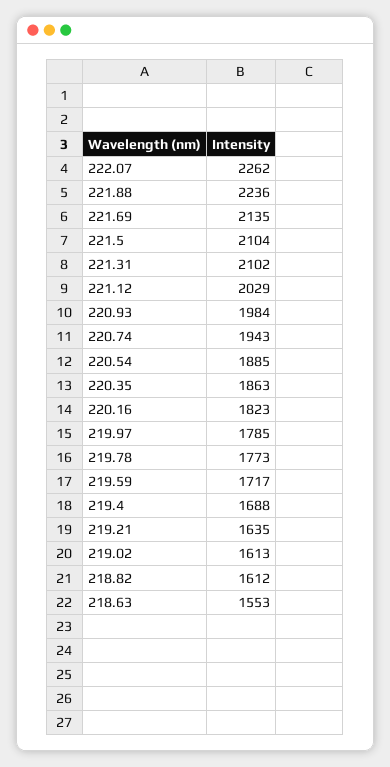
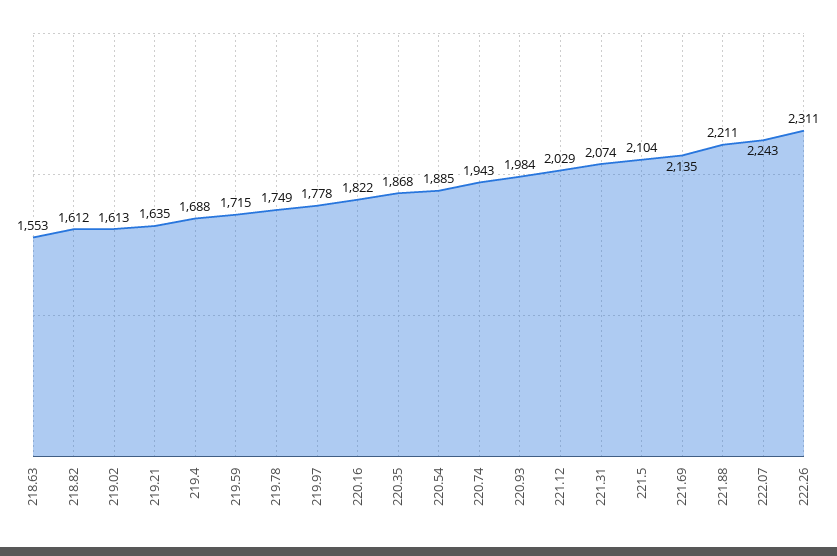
222.07: 2262 -> 2243
221.88: 2236 -> 2211
221.31: 2102 -> 2074
220.35: 1863 -> 1868
220.16: 1823 -> 1822
219.97: 1785 -> 1778
219.78: 1773 -> 1749
219.59: 1717 -> 1715
222.26: none -> 2311

